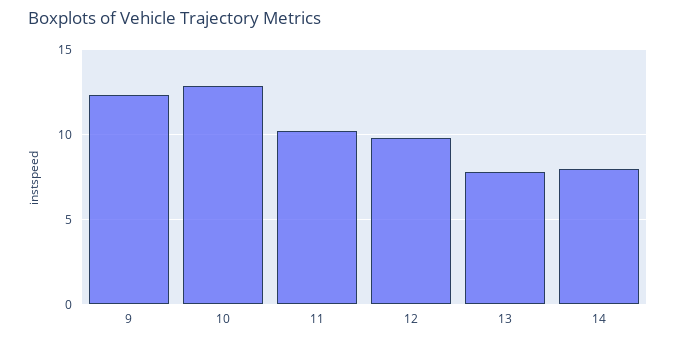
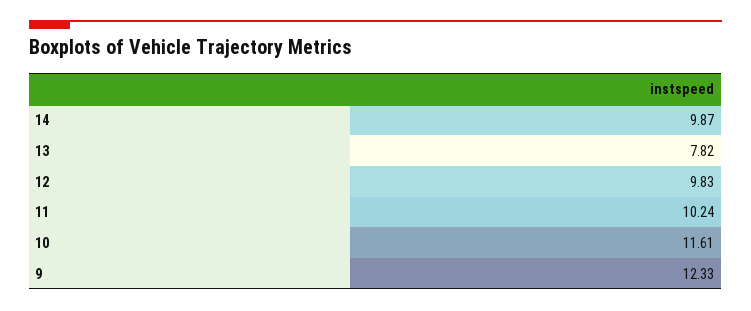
10: 13 -> 11.61
14: 8 -> 9.87

